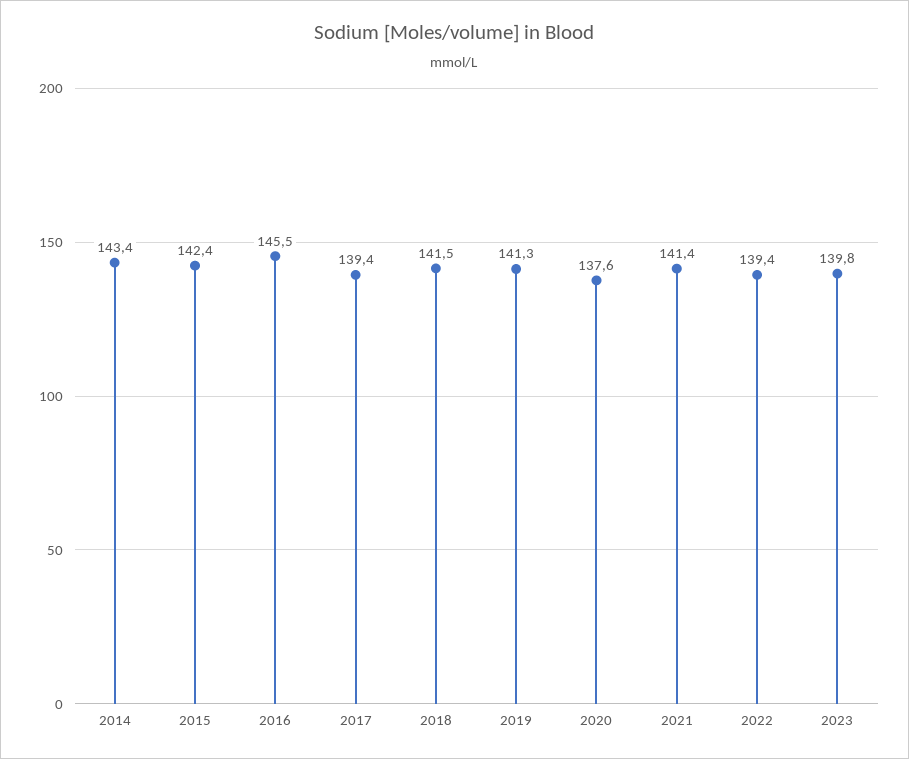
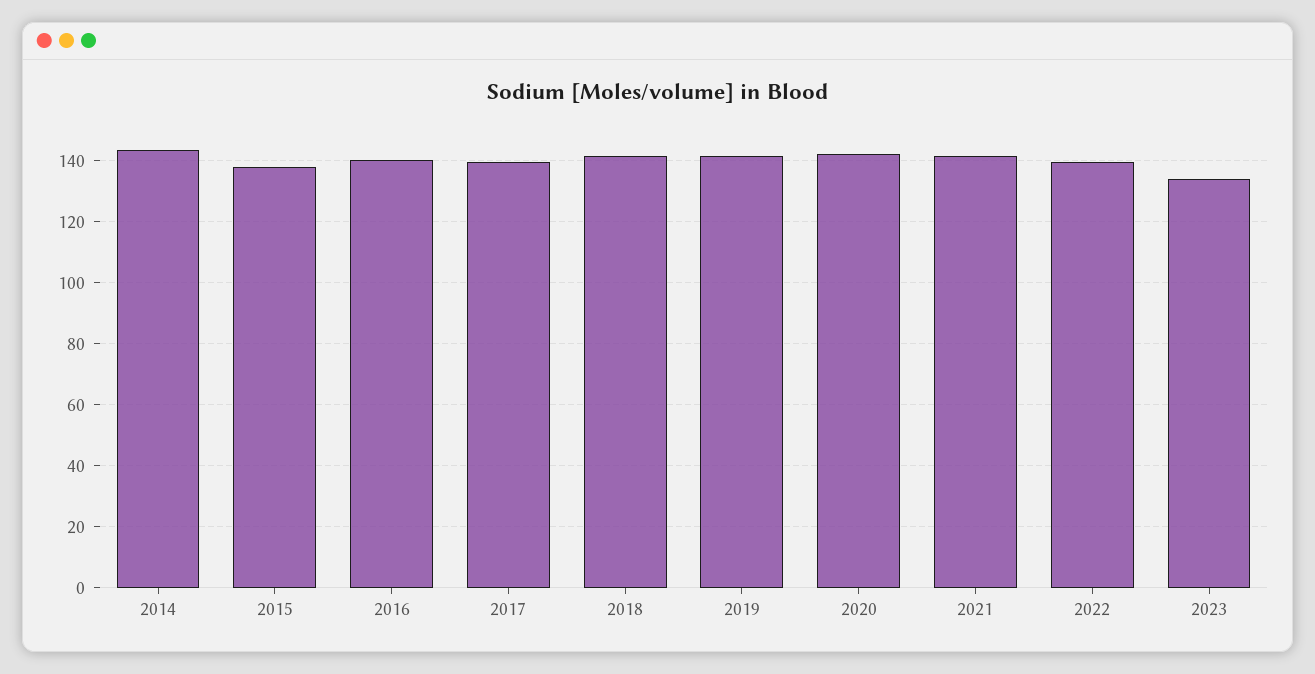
2015: 142.4 -> 138
2016: 145.5 -> 140
2020: 137.6 -> 142
2023: 139.8 -> 134

